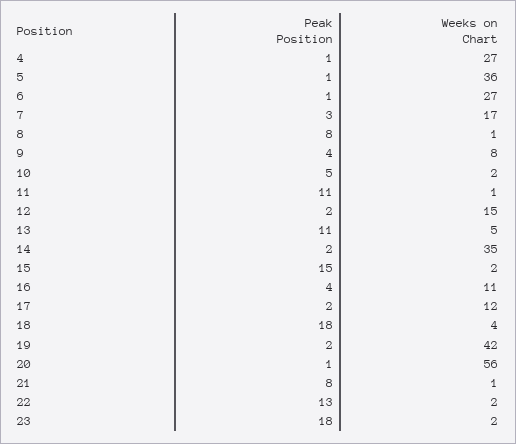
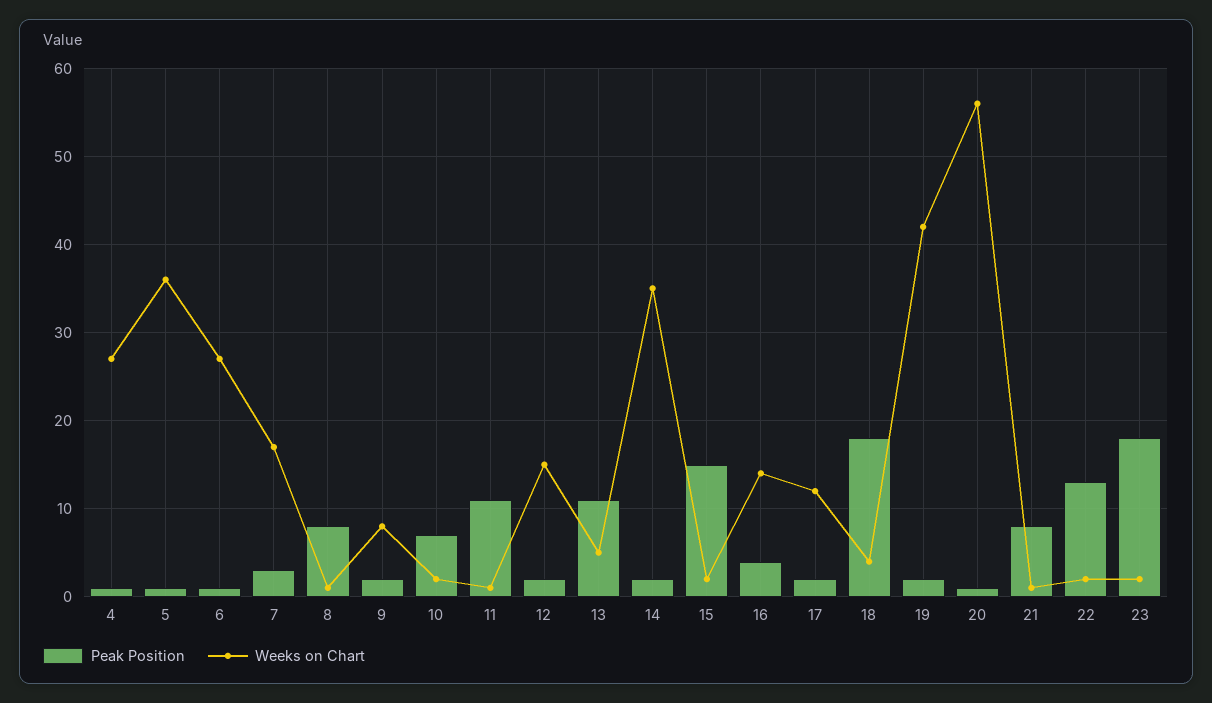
Peak Position, 9: 4 -> 2
Peak Position, 10: 5 -> 7
Weeks on Chart, 16: 11 -> 14

